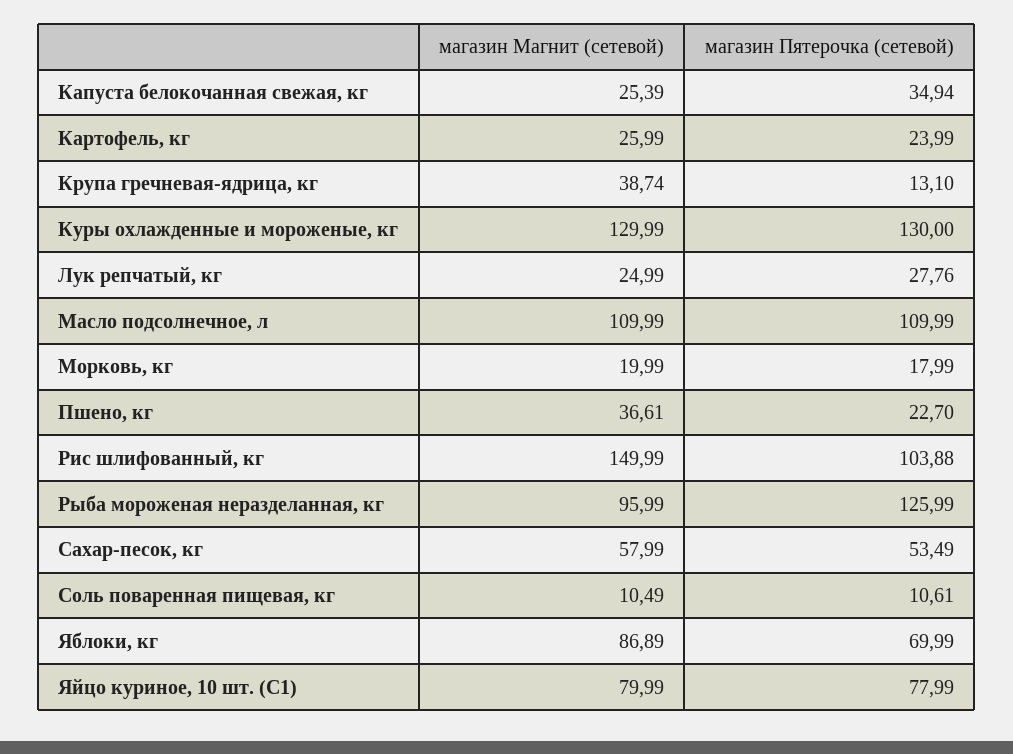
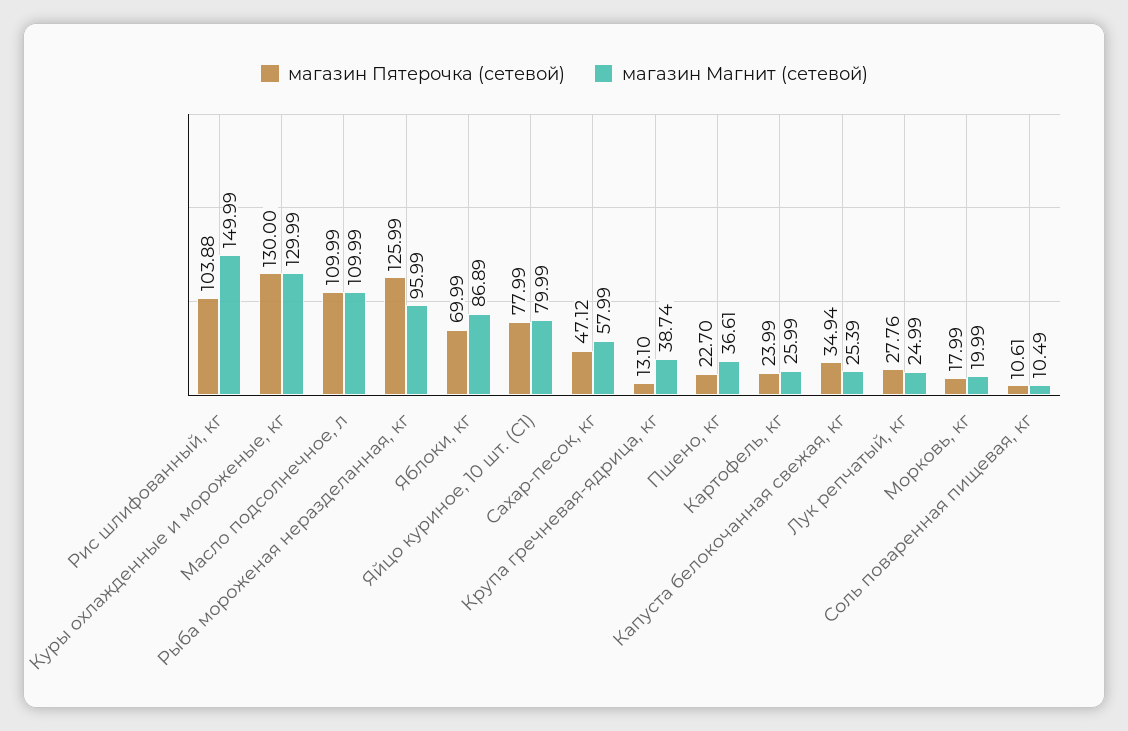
магазин Пятерочка (сетевой), Сахар-песок, кг: 53.49 -> 47.12

